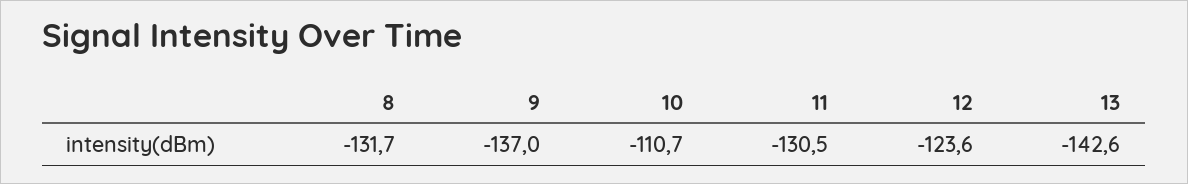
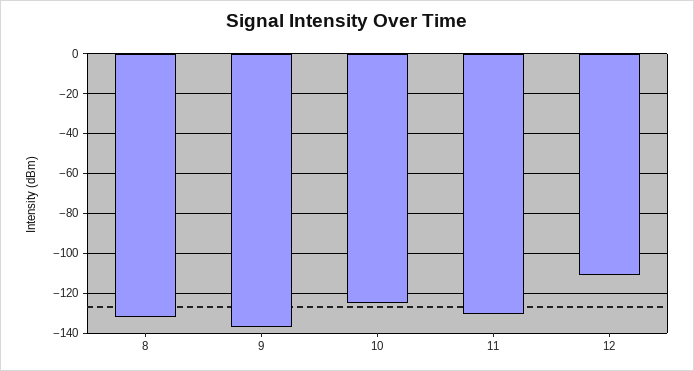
10: -110.7 -> -125
12: -123.6 -> -110
13: -142.6 -> none

